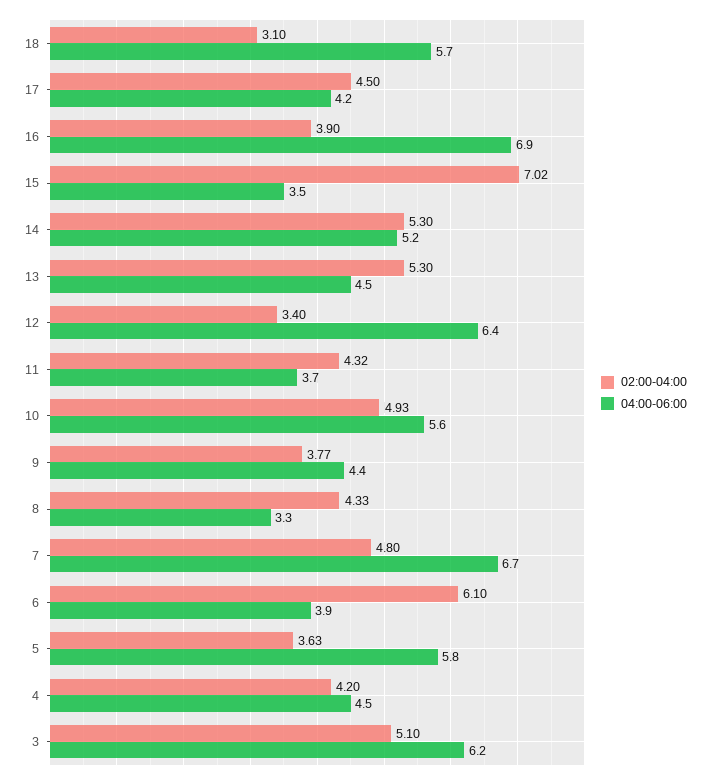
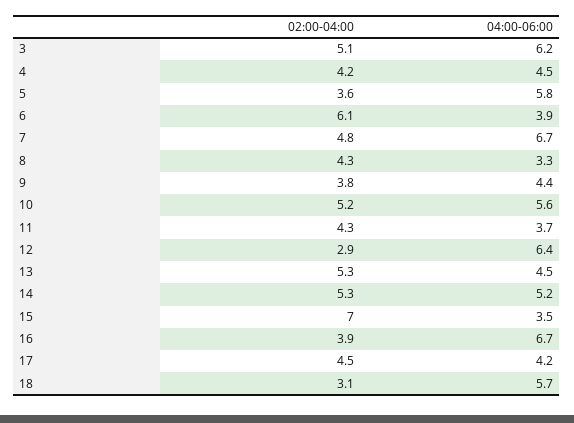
04:00-06:00, 16: 6.9 -> 6.7
02:00-04:00, 12: 3.4 -> 2.9
02:00-04:00, 10: 4.93 -> 5.2

